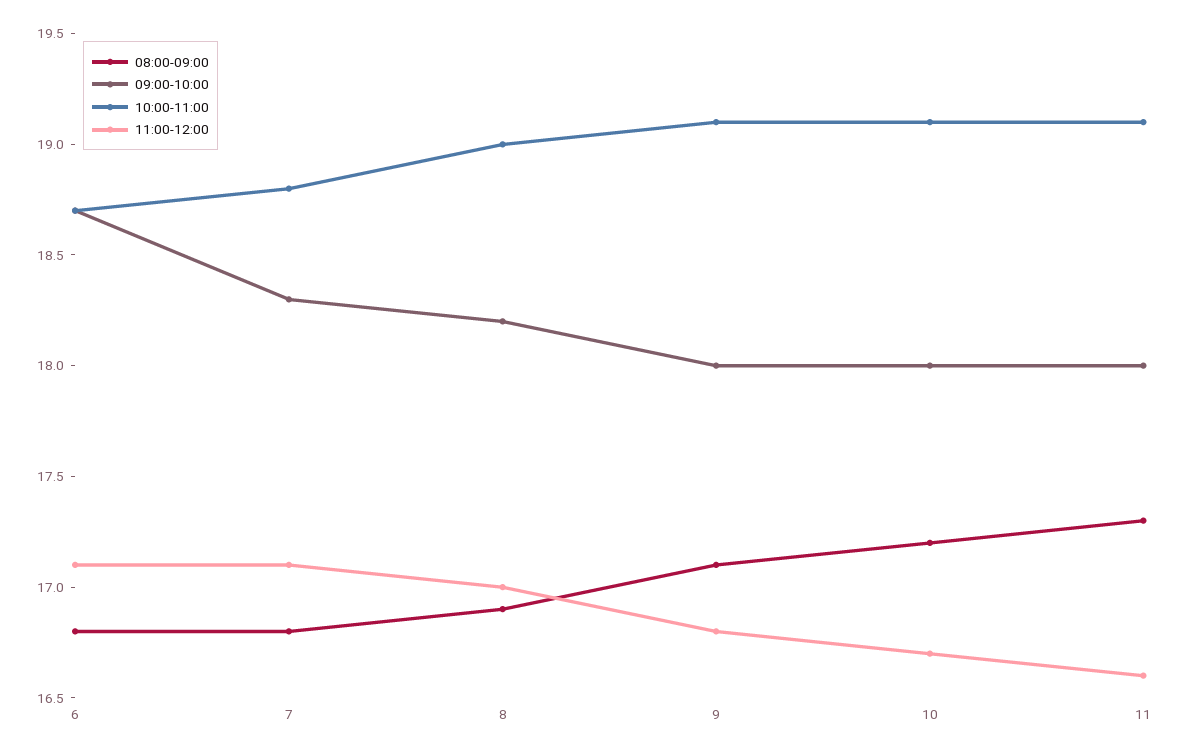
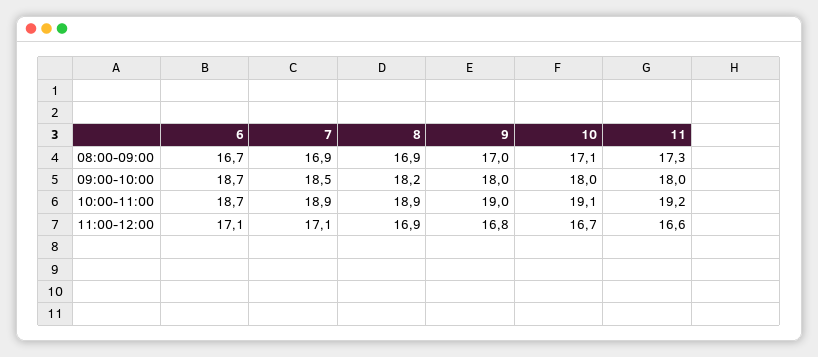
08:00-09:00, 6: 16.8 -> 16.7
08:00-09:00, 7: 16.8 -> 16.9
09:00-10:00, 7: 18.3 -> 18.5
10:00-11:00, 7: 18.8 -> 18.9
10:00-11:00, 8: 19 -> 18.9
11:00-12:00, 8: 17 -> 16.9
08:00-09:00, 9: 17.1 -> 17
10:00-11:00, 9: 19.1 -> 19
08:00-09:00, 10: 17.2 -> 17.1
10:00-11:00, 11: 19.1 -> 19.2

